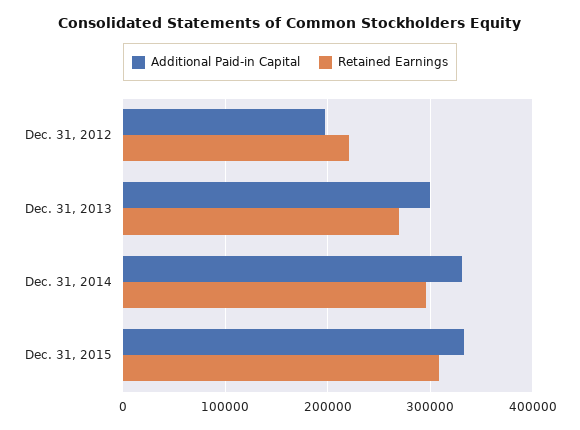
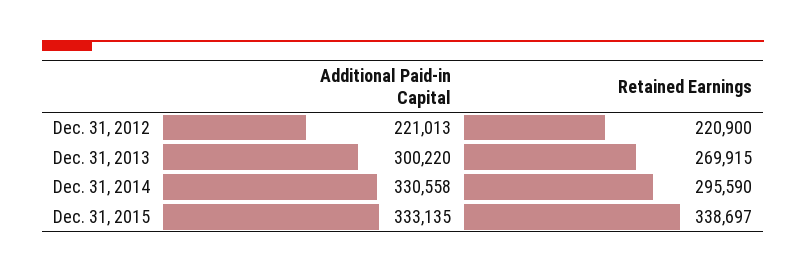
Additional Paid-in Capital, Dec. 31, 2012: 200000 -> 221013
Retained Earnings, Dec. 31, 2015: 310000 -> 338697

